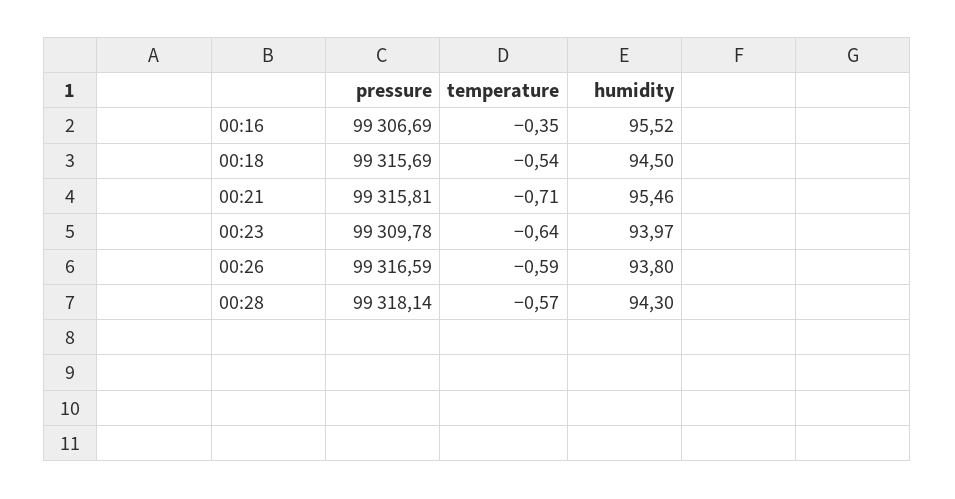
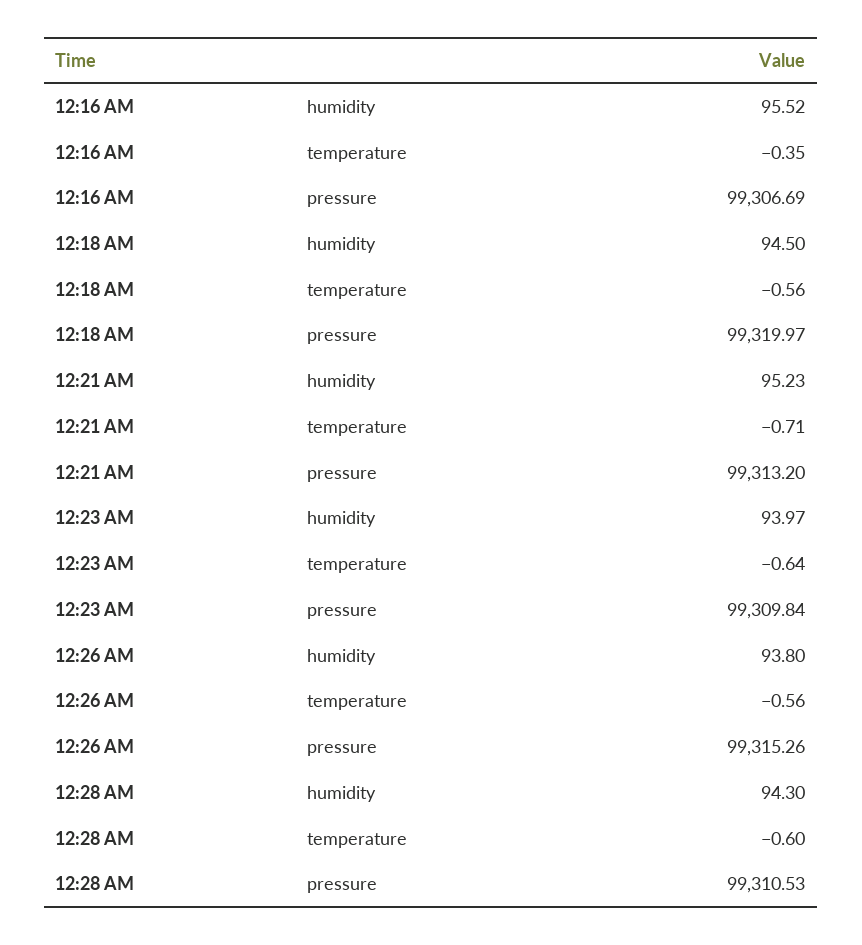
pressure, 00:18: 99315.69 -> 99319.97
temperature, 00:18: -0.54 -> -0.56
pressure, 00:21: 99315.81 -> 99313.2
humidity, 00:21: 95.46 -> 95.23
pressure, 00:23: 99309.78 -> 99309.84
pressure, 00:26: 99316.59 -> 99315.26
temperature, 00:26: -0.59 -> -0.56
pressure, 00:28: 99318.14 -> 99310.53
temperature, 00:28: -0.57 -> -0.6

